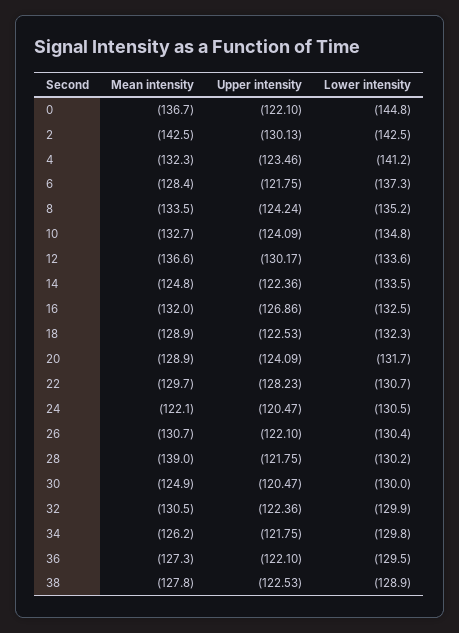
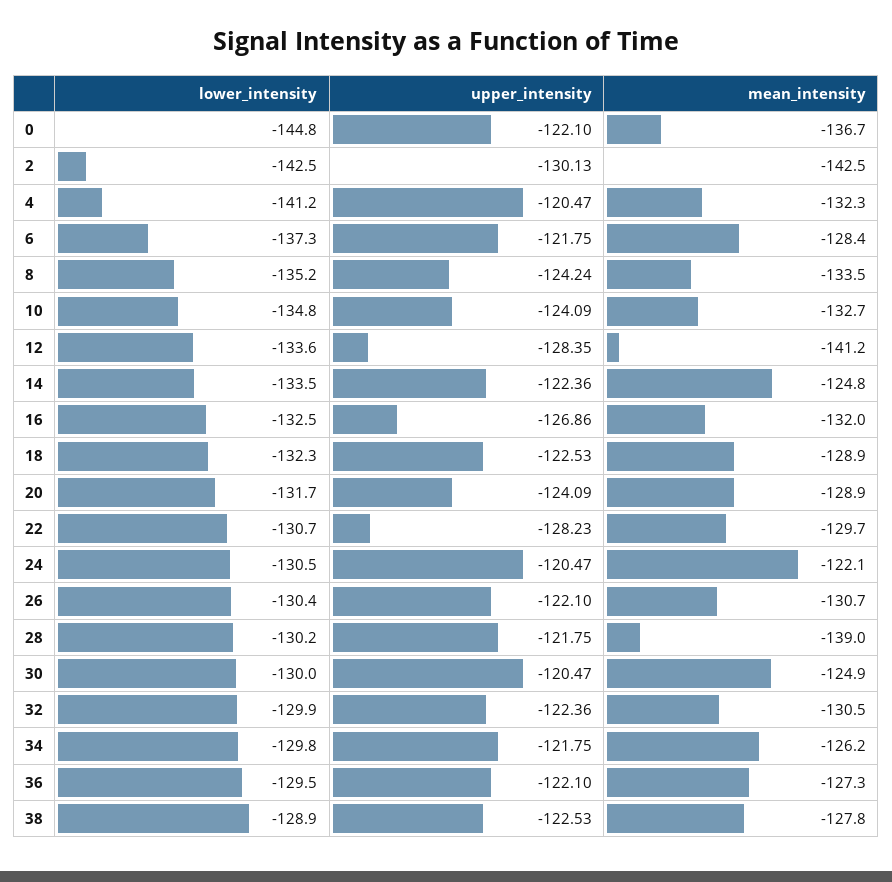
Upper intensity, 4: -123.46 -> -120.47
Mean intensity, 12: -136.6 -> -141.2
Upper intensity, 12: -130.17 -> -128.35

